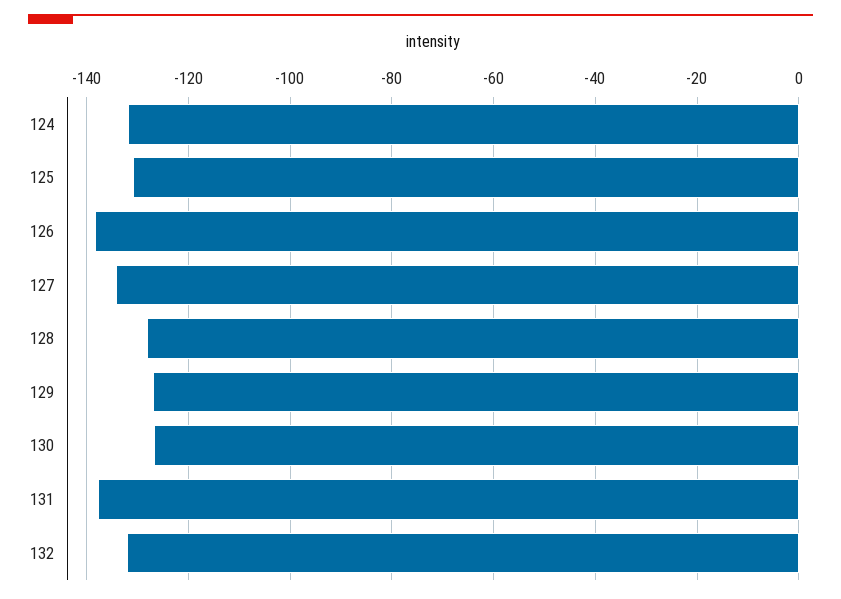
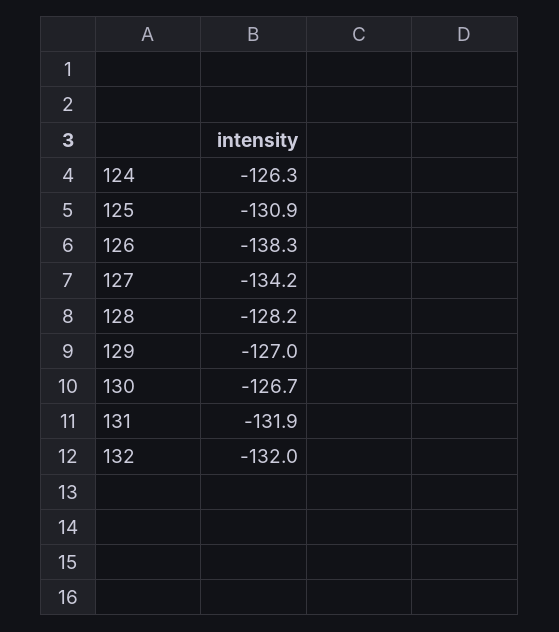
124: -132 -> -126.3
131: -138 -> -131.9

